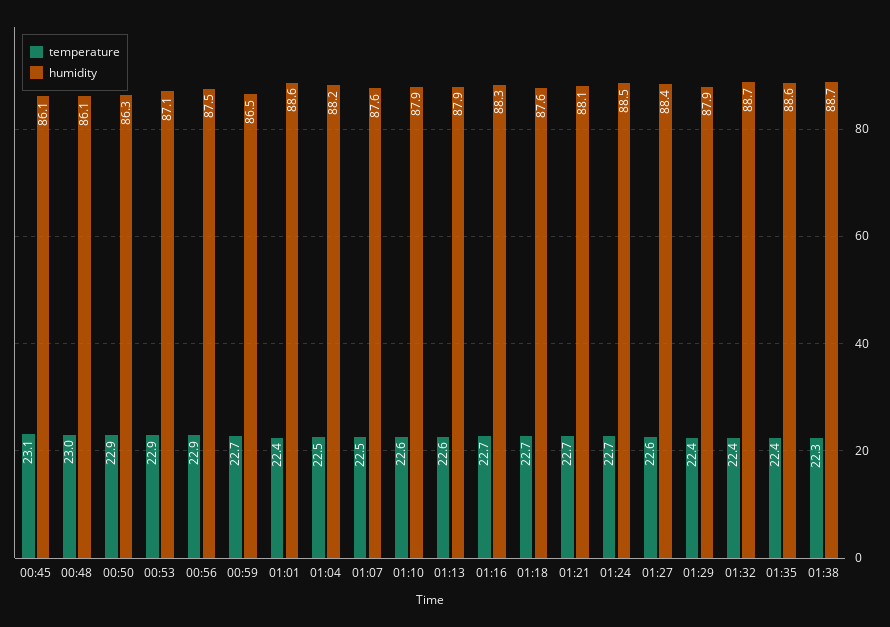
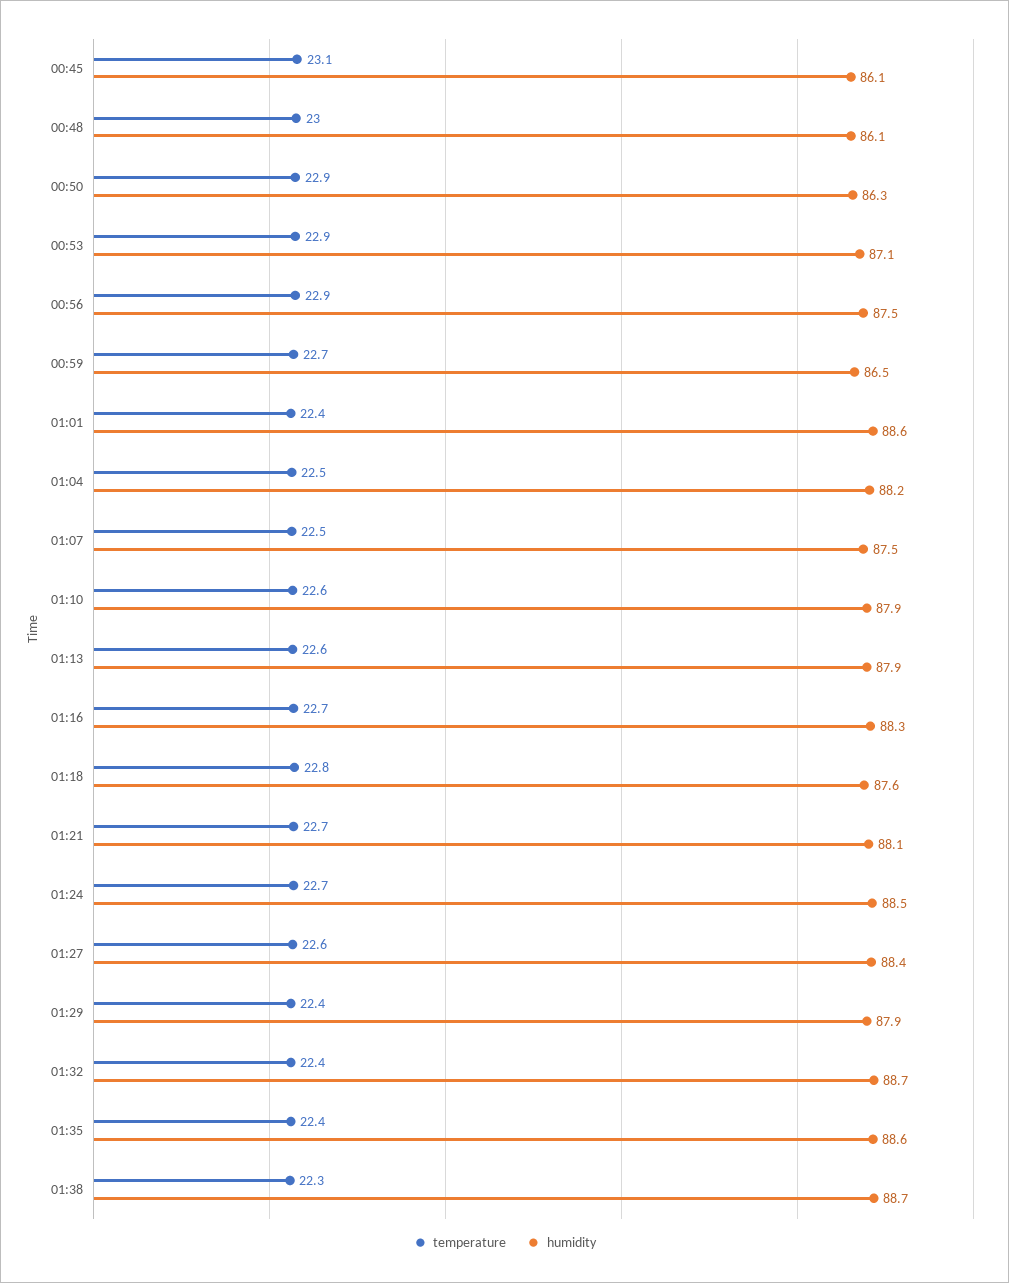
humidity, 01:07: 87.6 -> 87.5
temperature, 01:18: 22.7 -> 22.8

